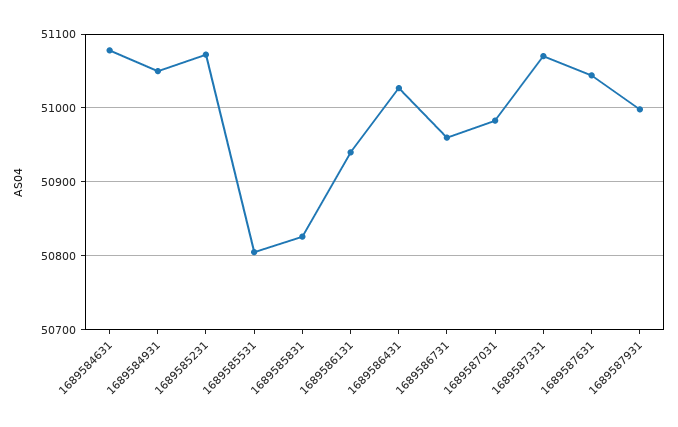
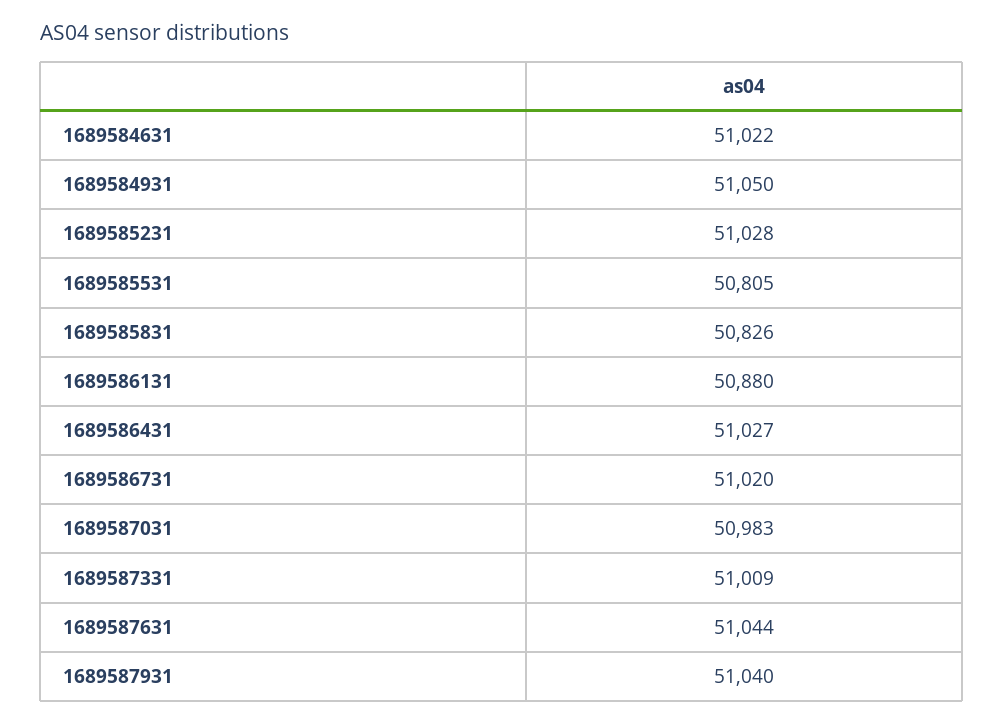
1689584631: 51080 -> 51022
1689585231: 51070 -> 51028
1689586131: 50940 -> 50880
1689586731: 50960 -> 51020
1689587331: 51070 -> 51009
1689587931: 51000 -> 51040

